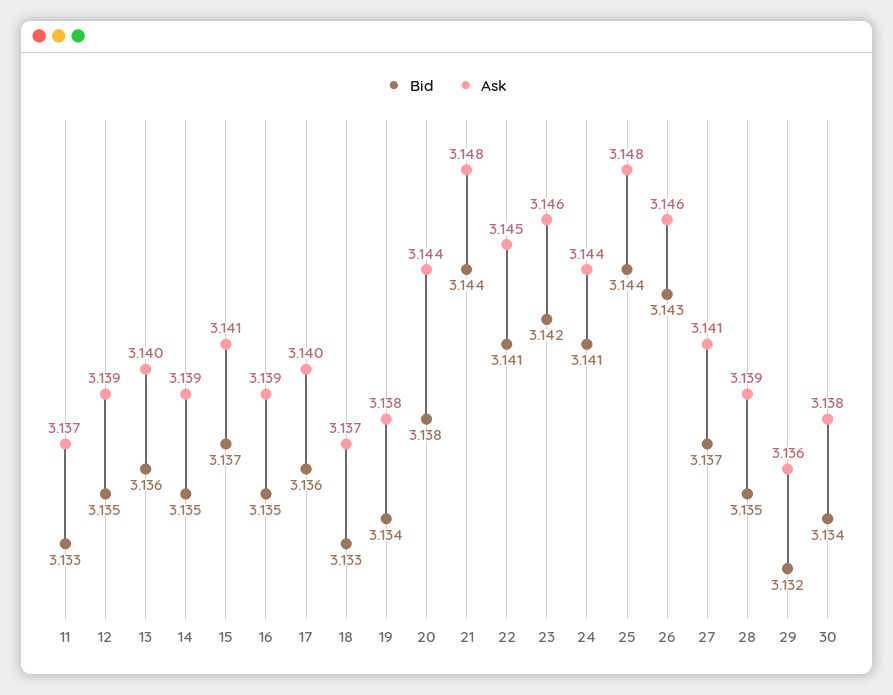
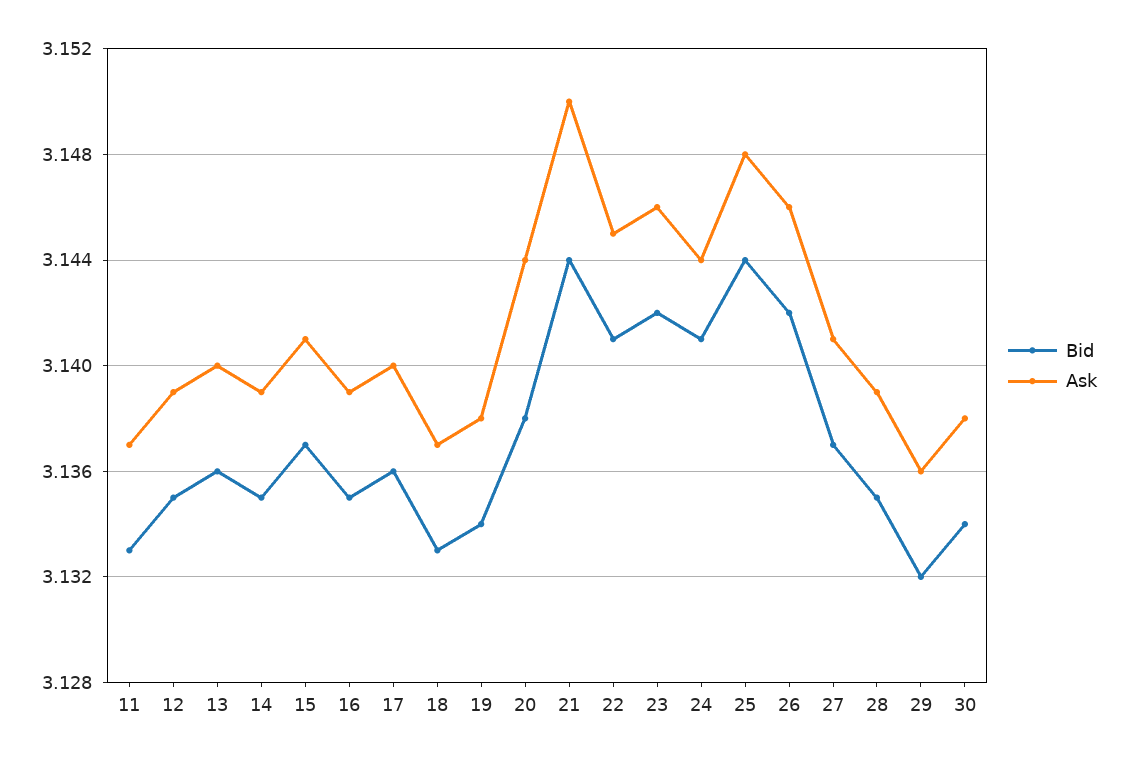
Ask, 21: 3.148 -> 3.15
Bid, 26: 3.143 -> 3.142

